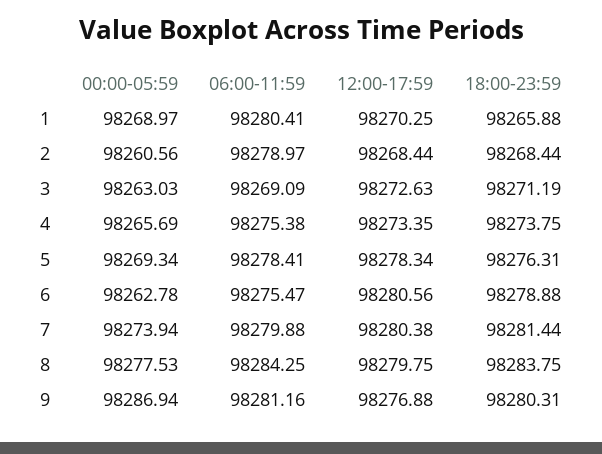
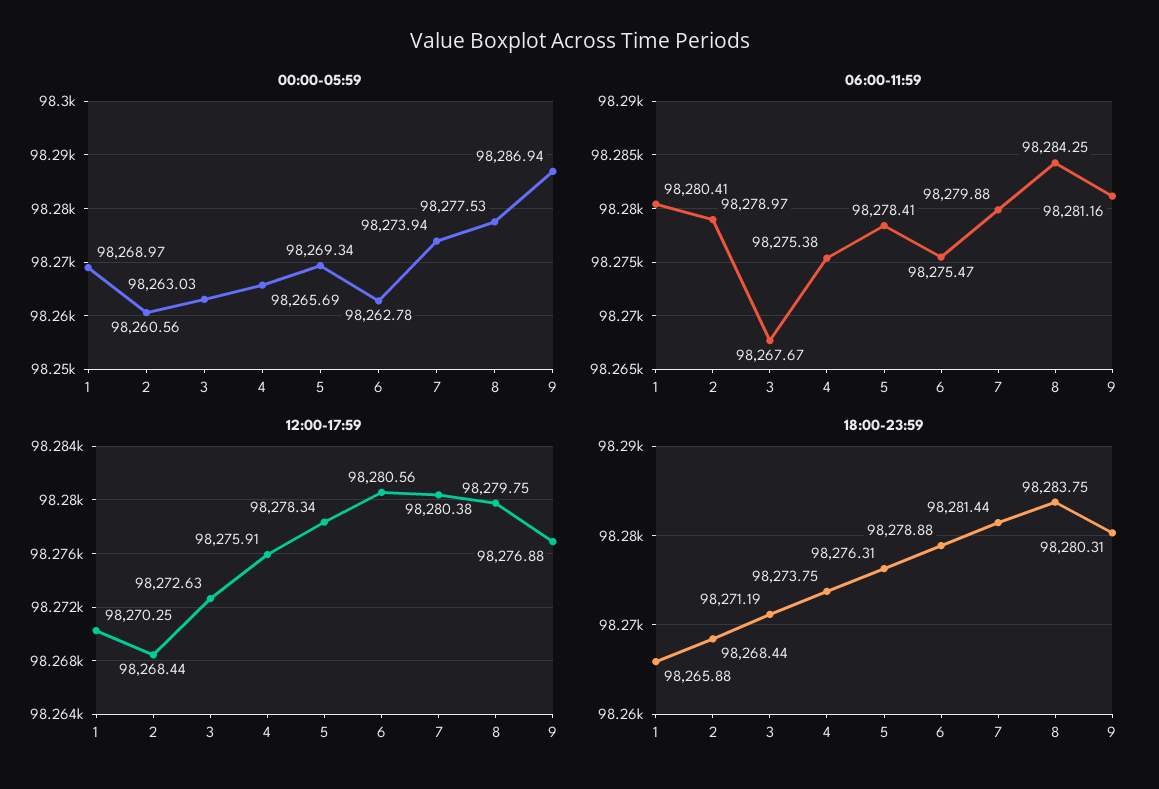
06:00-11:59, 3: 98269.09 -> 98267.67
12:00-17:59, 4: 98273.35 -> 98275.91

